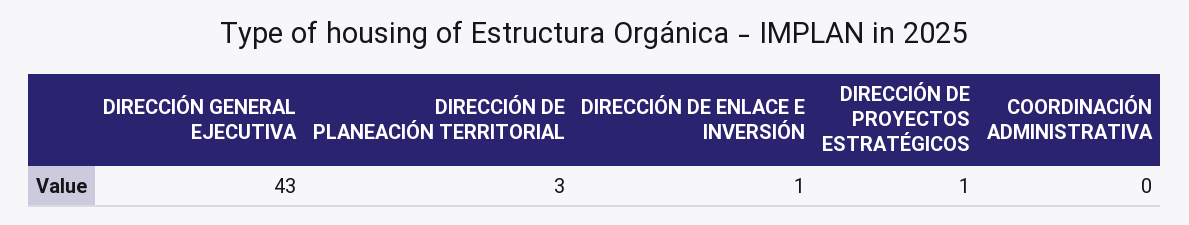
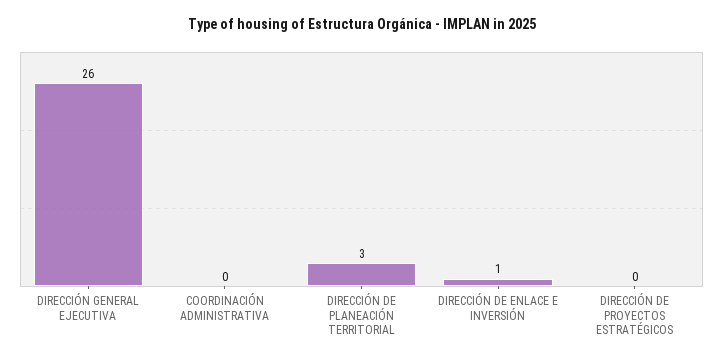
DIRECCIÓN GENERAL EJECUTIVA: 43 -> 26
DIRECCIÓN DE PROYECTOS ESTRATÉGICOS: 1 -> 0

